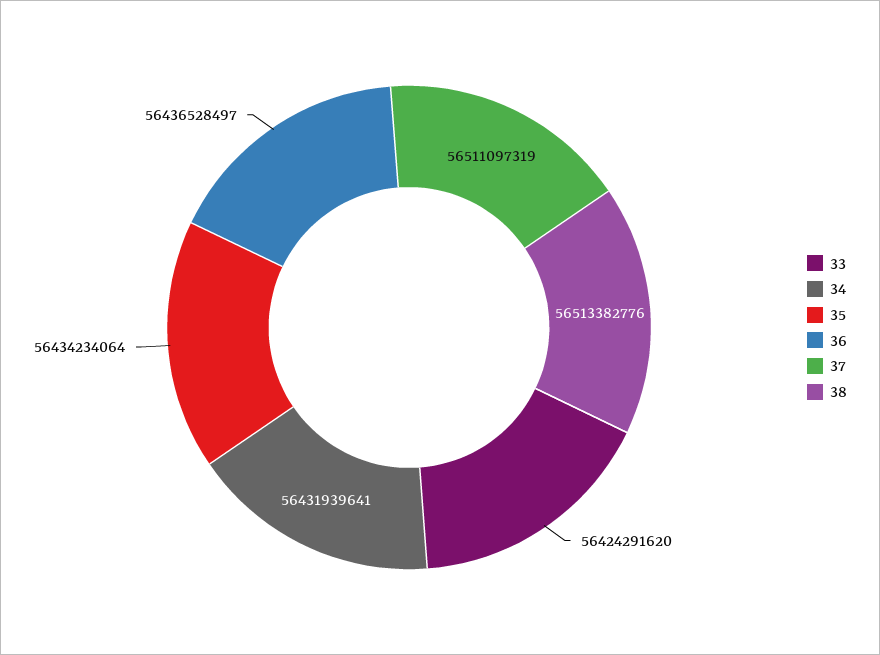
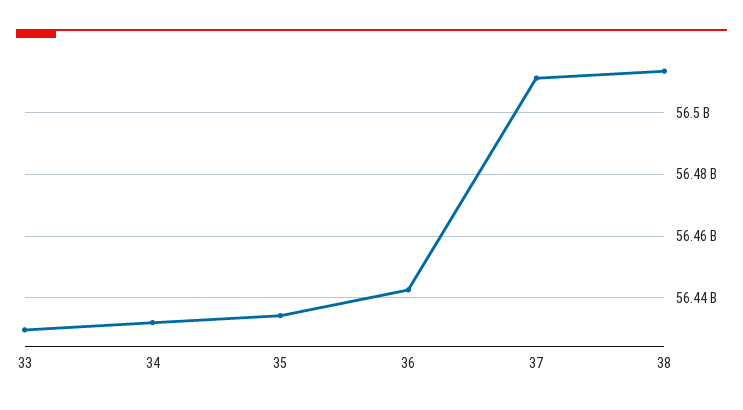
33: 56424291620 -> 56430000000
36: 56436528497 -> 56442000000

